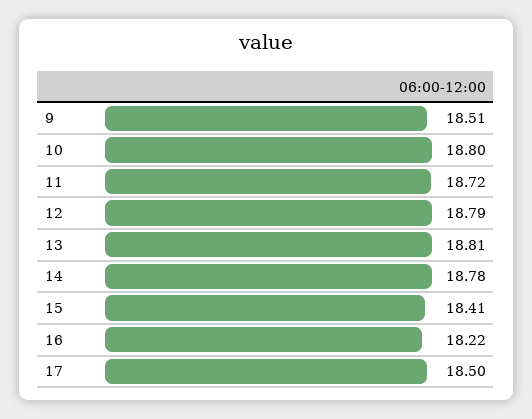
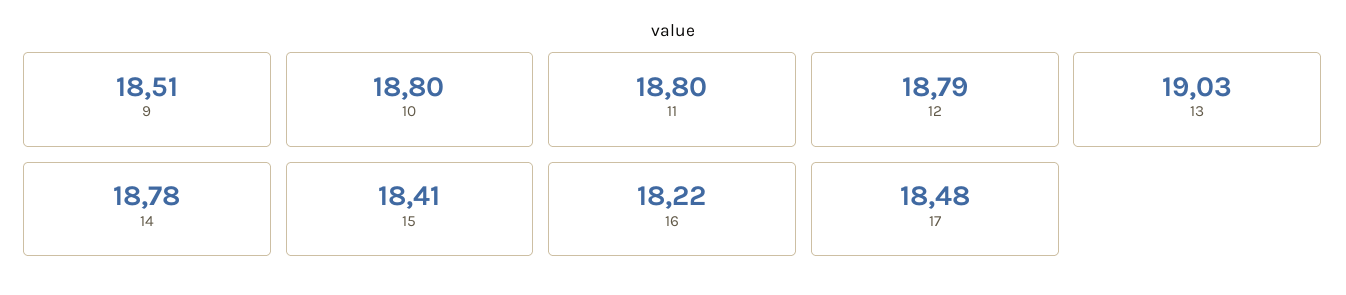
11: 18.72 -> 18.8
13: 18.81 -> 19.03
17: 18.5 -> 18.48

